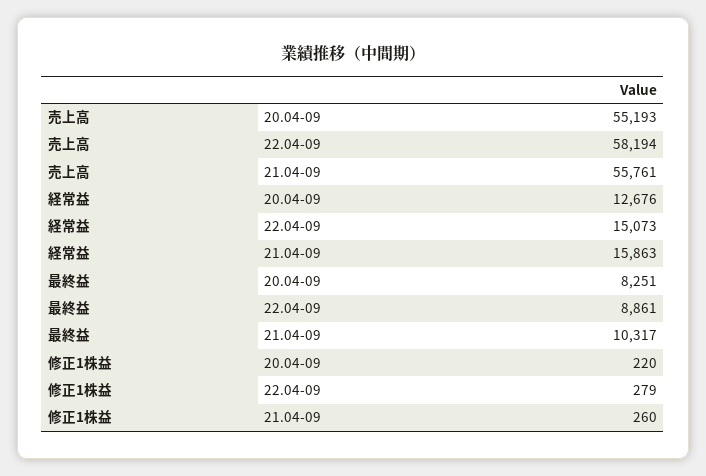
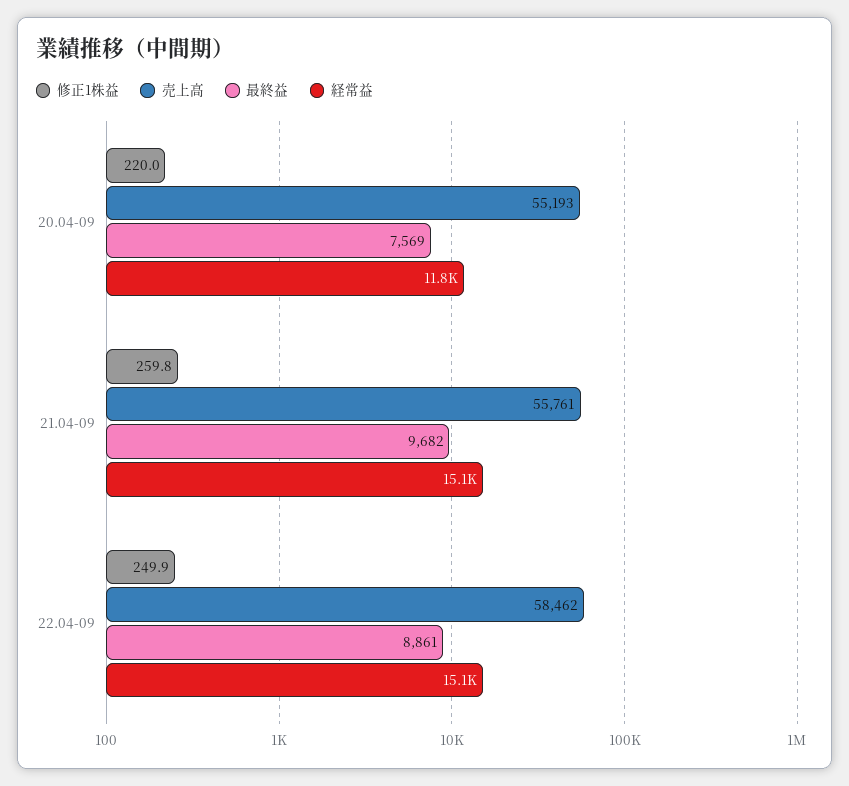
売上高, 22.04-09: 58194 -> 58462
経常益, 20.04-09: 12676 -> 11800
経常益, 21.04-09: 15863 -> 15100
最終益, 20.04-09: 8251 -> 7569
最終益, 21.04-09: 10317 -> 9682
修正1株益, 22.04-09: 279 -> 249.9

